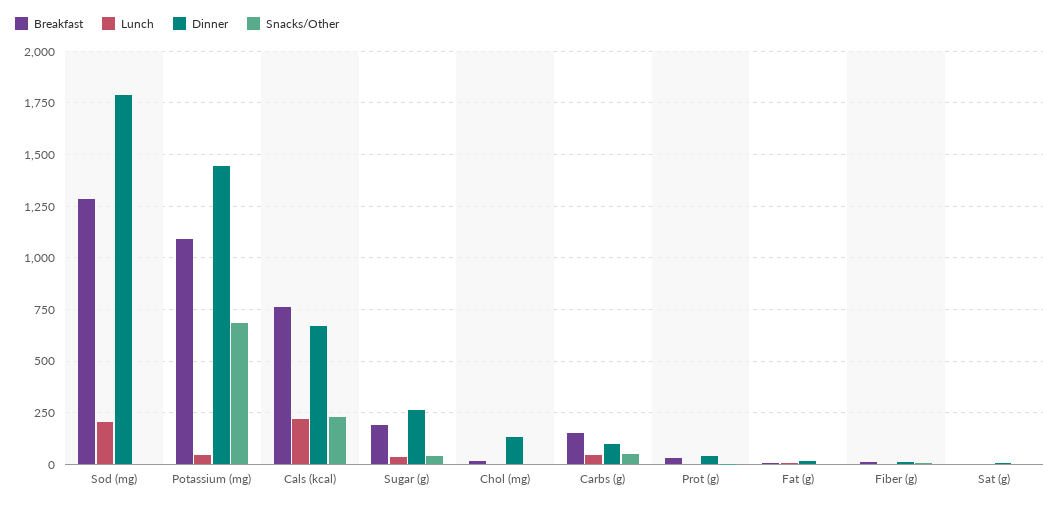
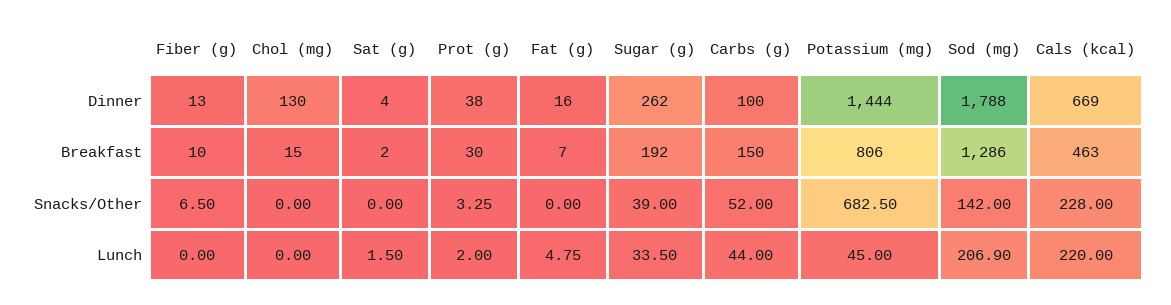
Snacks/Other, Sod (mg): 0 -> 142
Breakfast, Potassium (mg): 1100 -> 806
Breakfast, Cals (kcal): 750 -> 463

